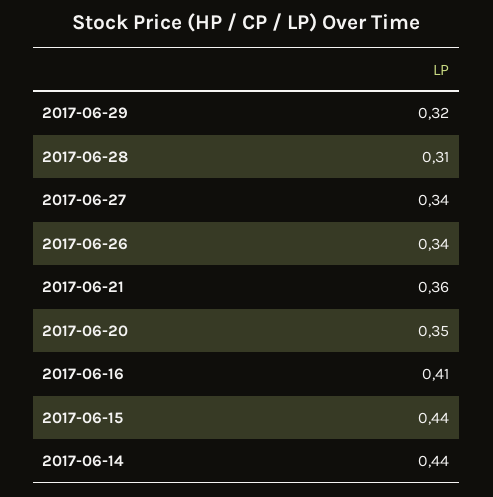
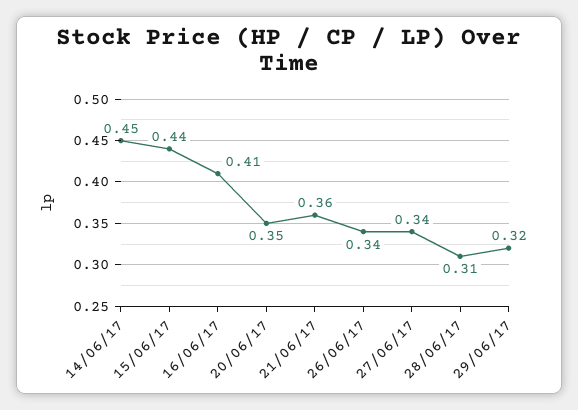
2017-06-14: 0.44 -> 0.45

